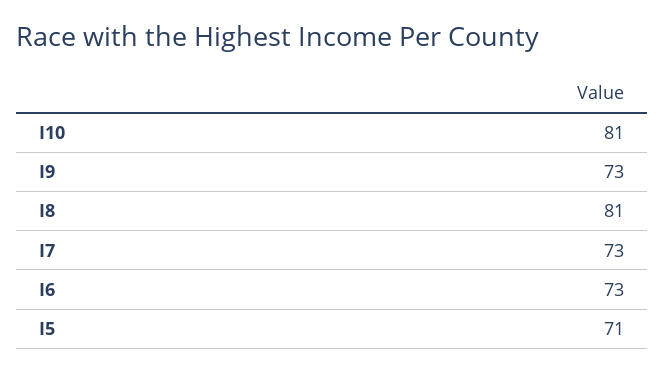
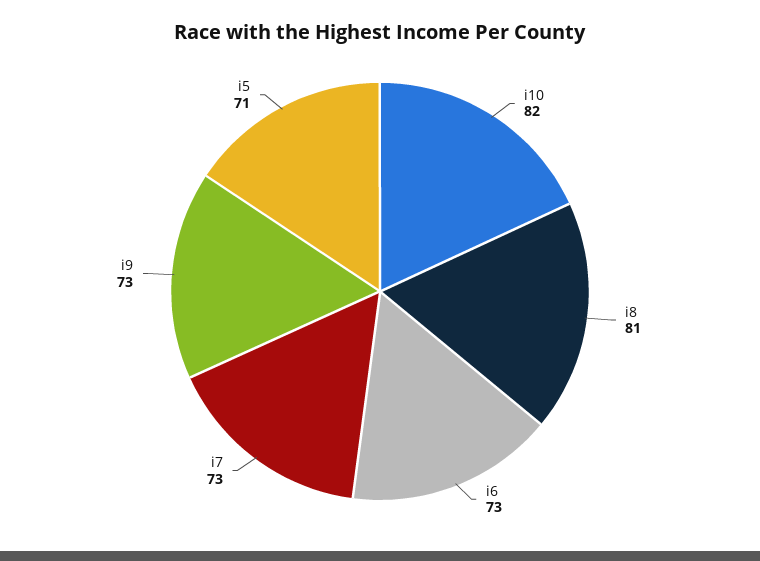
I10: 81 -> 82

